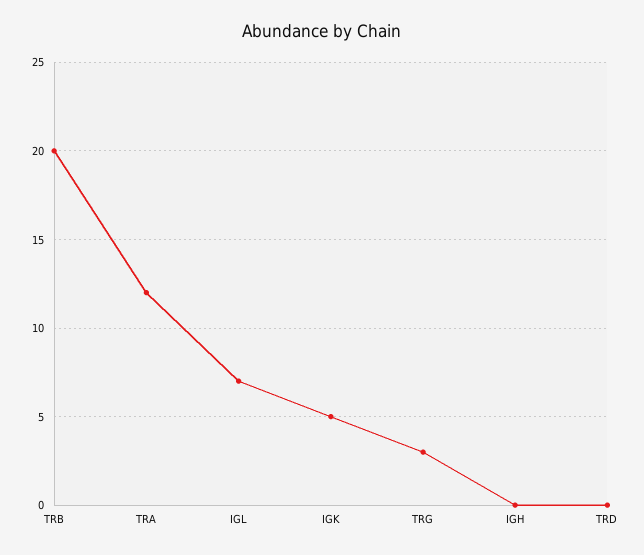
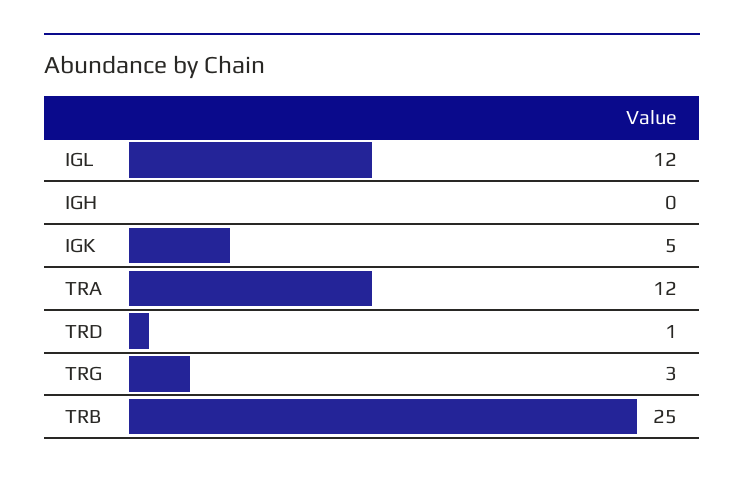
TRB: 20 -> 25
IGL: 7 -> 12
TRD: 0 -> 1

